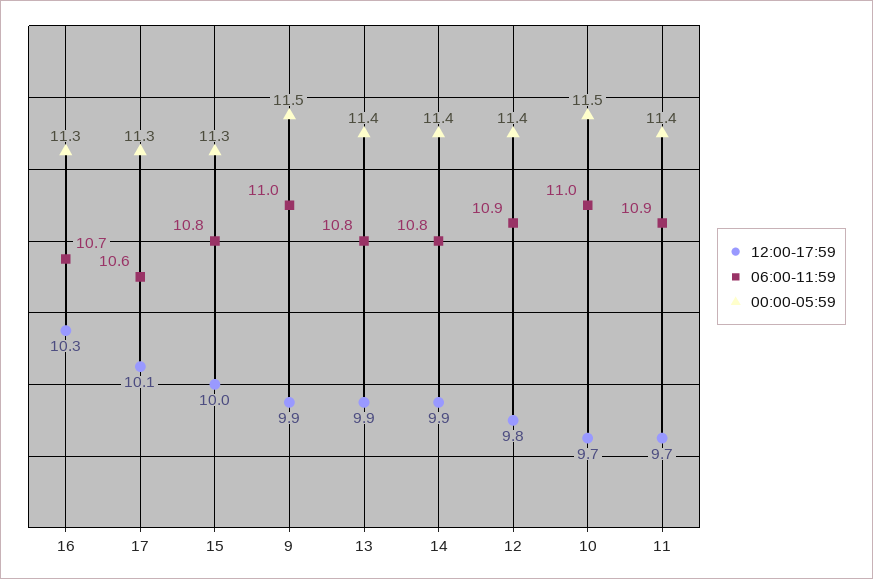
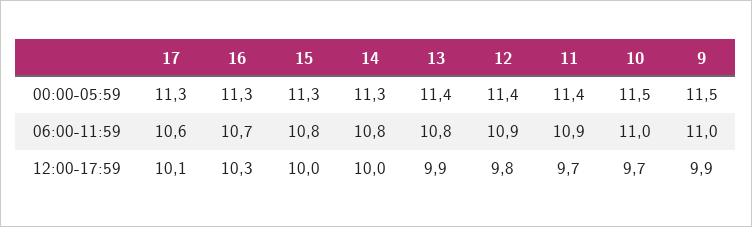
12:00-17:59, 14: 9.9 -> 10
00:00-05:59, 14: 11.4 -> 11.3

